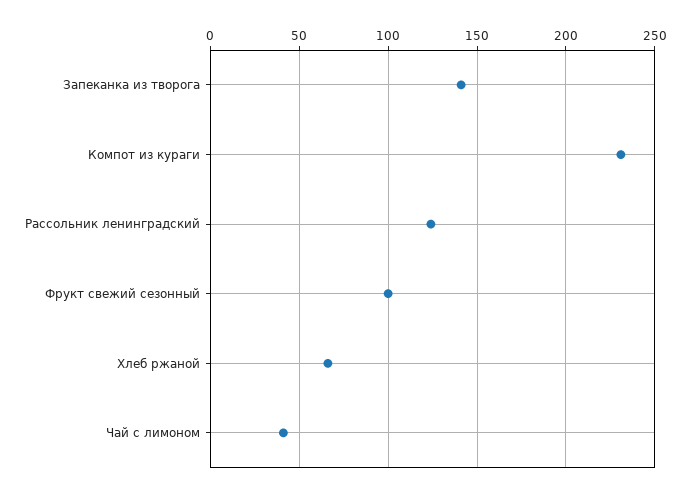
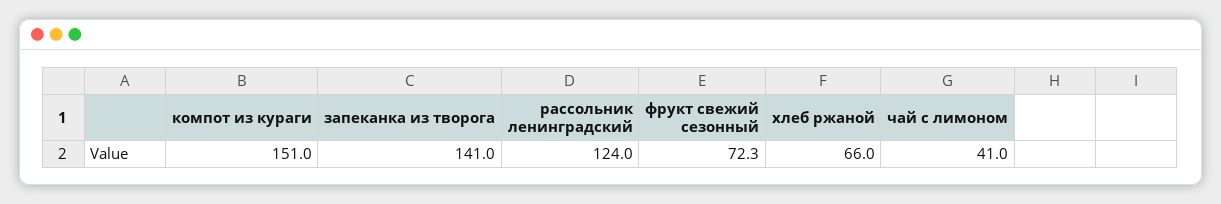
Компот из кураги: 230 -> 151
Фрукт свежий сезонный: 100 -> 72.3

